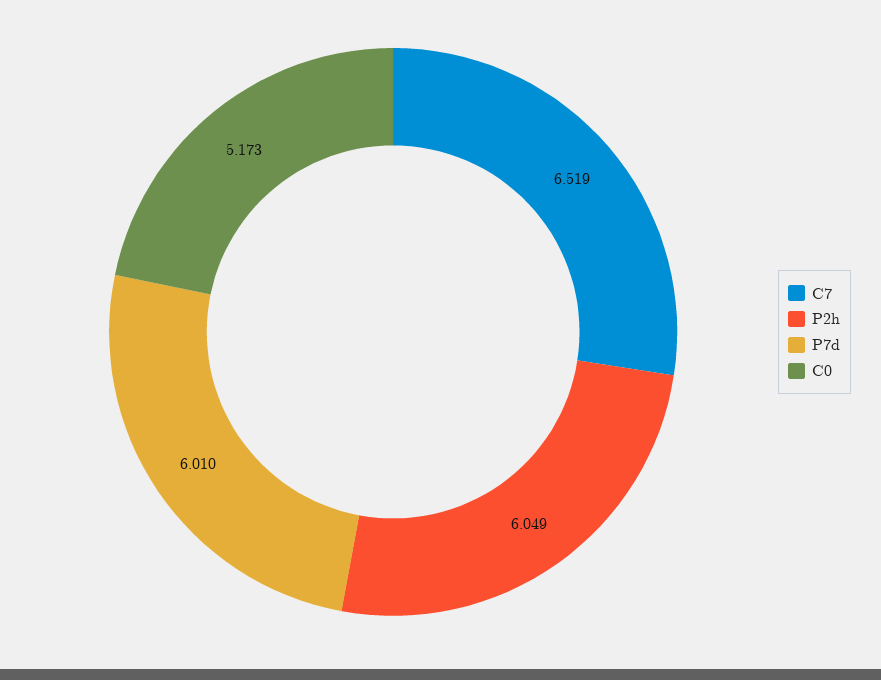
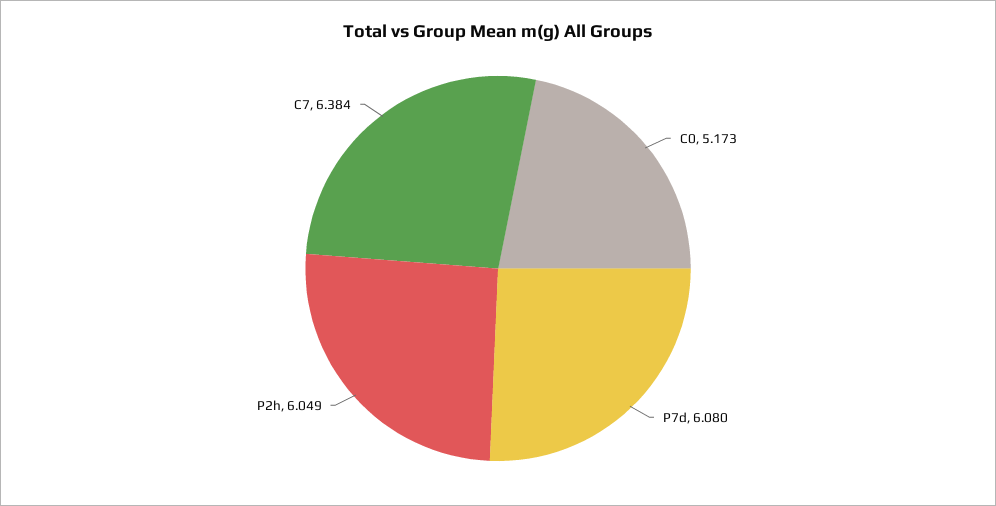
C7: 6.519 -> 6.384
P7d: 6.01 -> 6.08

